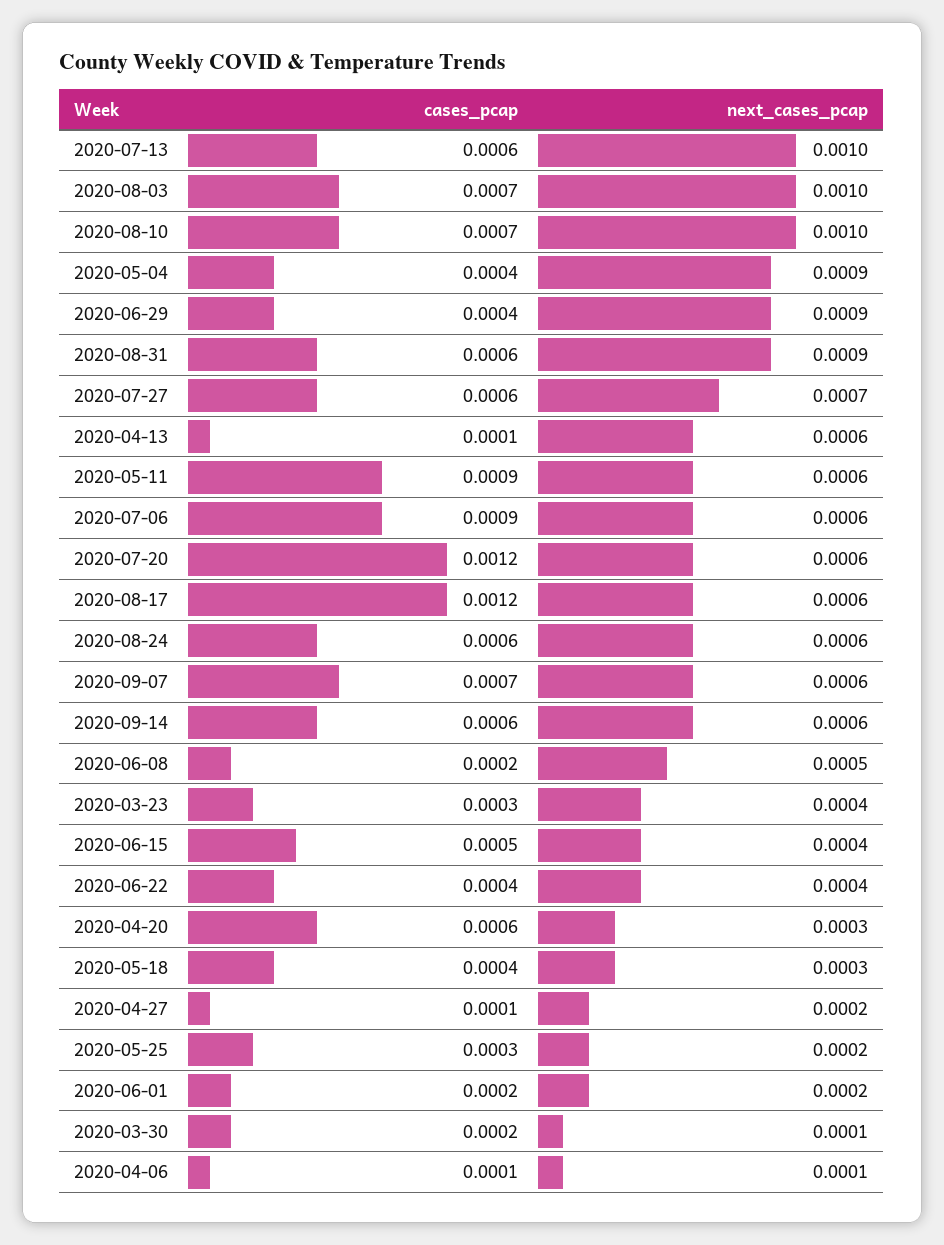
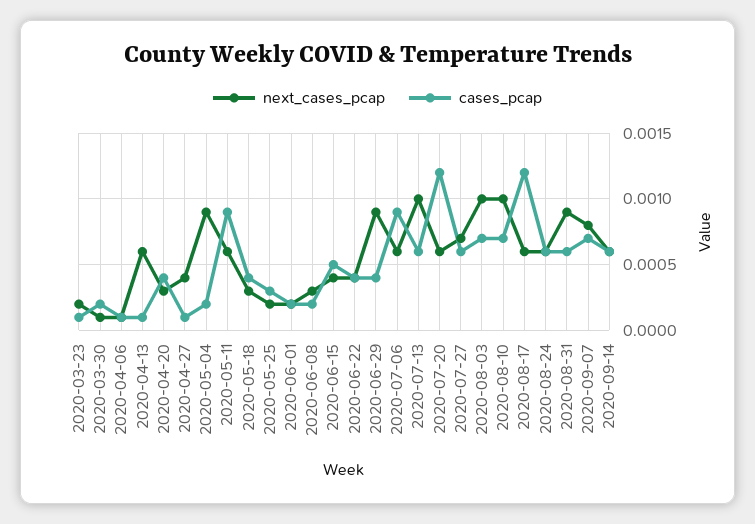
cases_pcap, 2020-05-04: 0.0004 -> 0.0002
next_cases_pcap, 2020-09-07: 0.0006 -> 0.0008
next_cases_pcap, 2020-06-08: 0.0005 -> 0.0003
cases_pcap, 2020-03-23: 0.0003 -> 0.0001
next_cases_pcap, 2020-03-23: 0.0004 -> 0.0002
cases_pcap, 2020-04-20: 0.0006 -> 0.0004
next_cases_pcap, 2020-04-27: 0.0002 -> 0.0004

